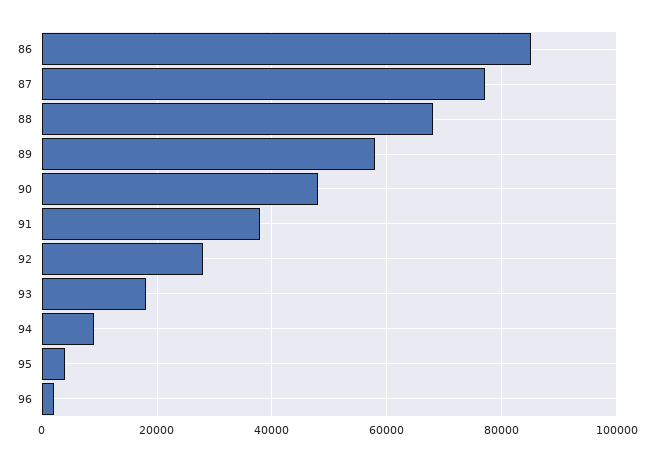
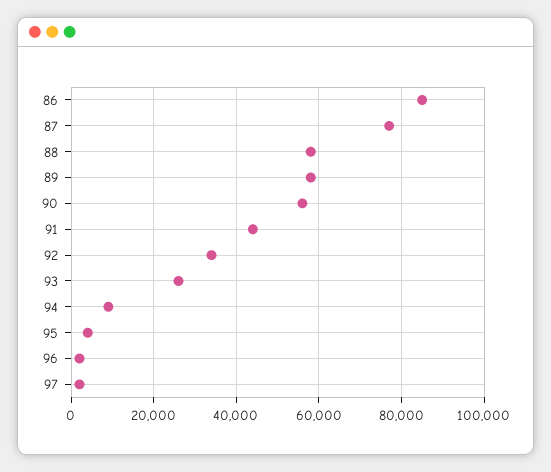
88: 68000 -> 58000
90: 48000 -> 56000
91: 38000 -> 44000
92: 28000 -> 34000
93: 18000 -> 26000
97: none -> 2000

